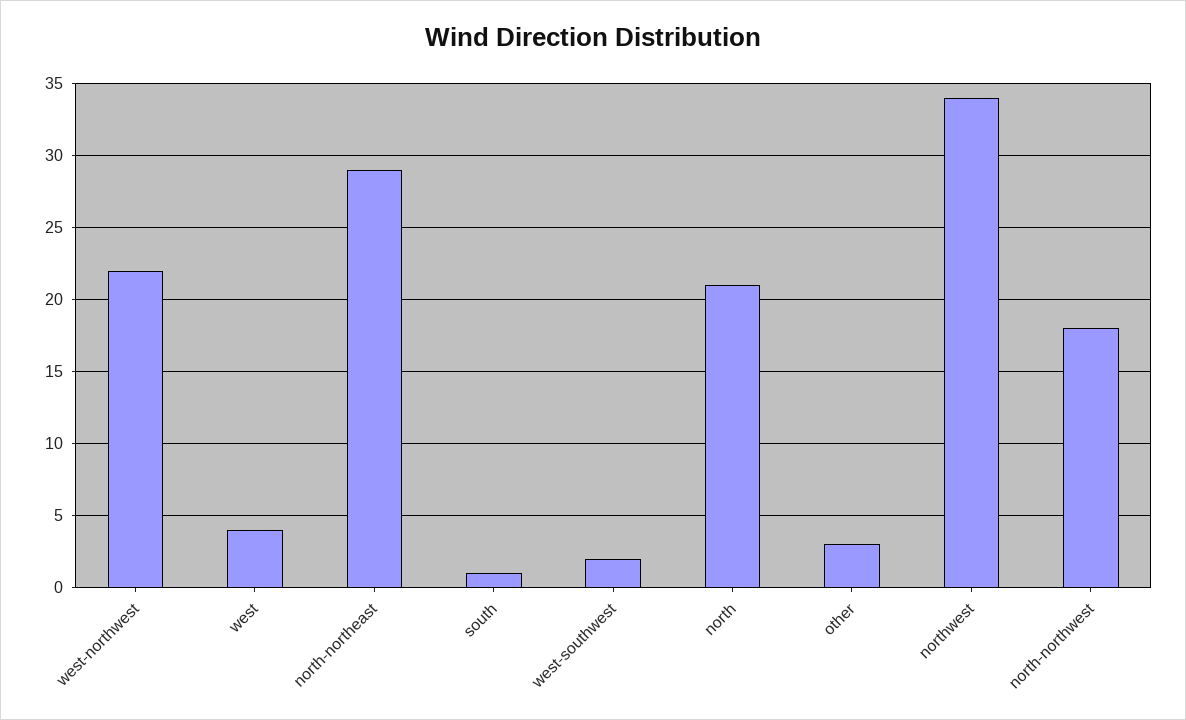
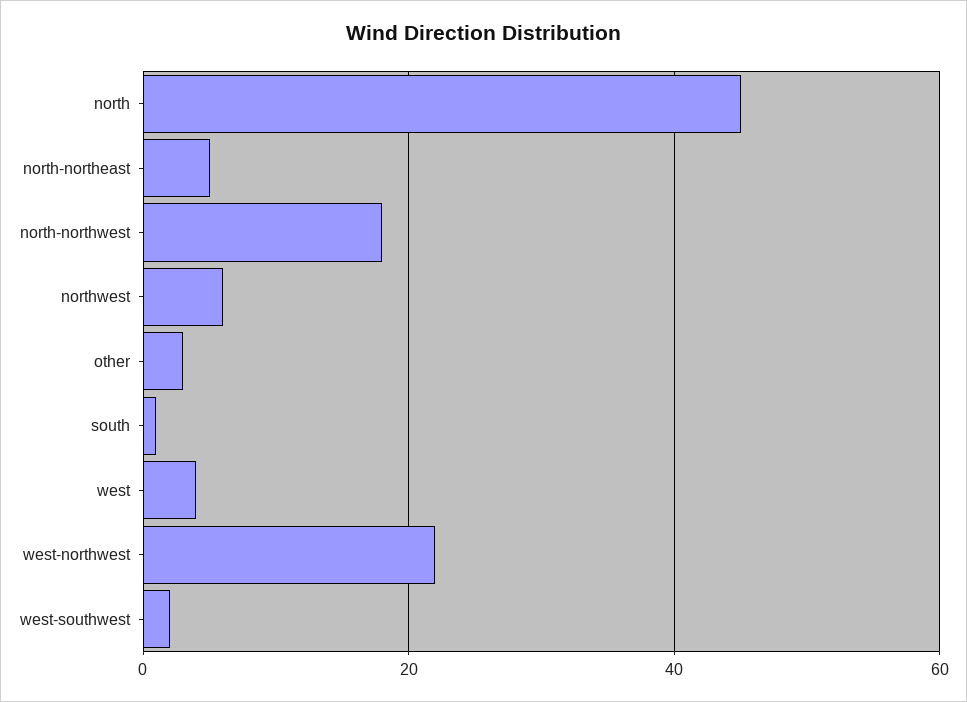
north-northeast: 29 -> 5
north: 21 -> 45
northwest: 34 -> 5

